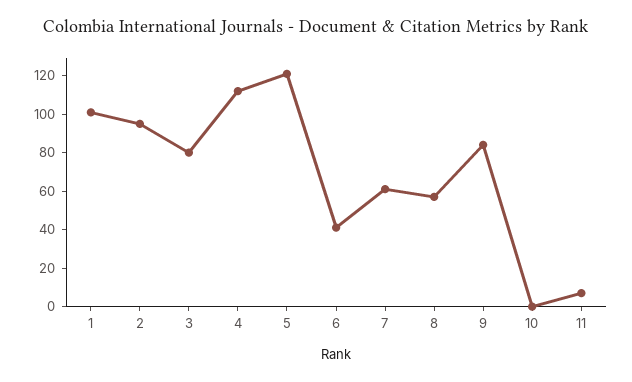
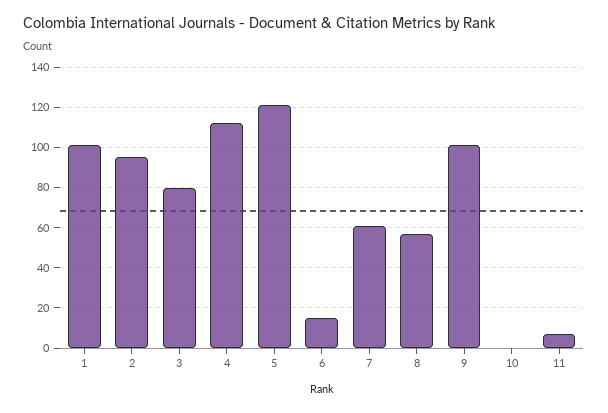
6: 40 -> 15
9: 85 -> 100

